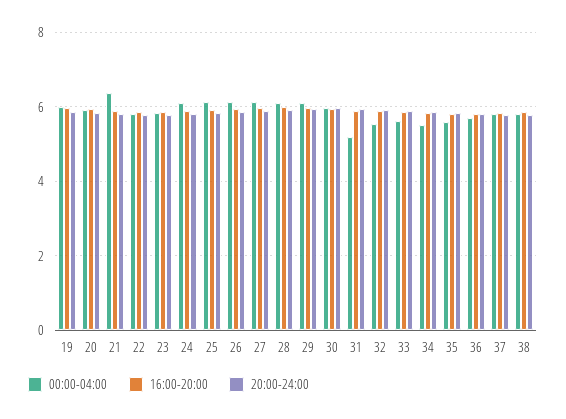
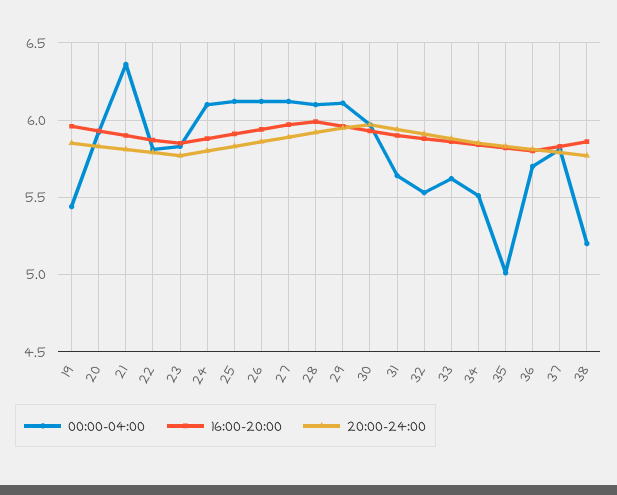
00:00-04:00, 19: 6 -> 5.45
00:00-04:00, 31: 5.2 -> 5.65
00:00-04:00, 35: 5.6 -> 5
00:00-04:00, 38: 5.8 -> 5.2

